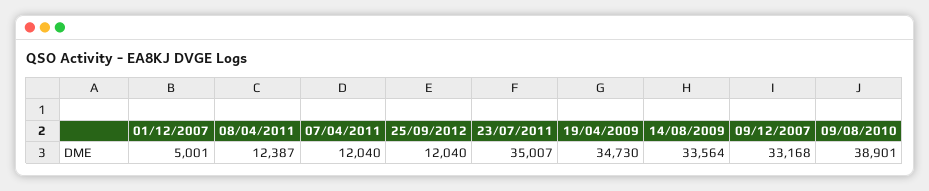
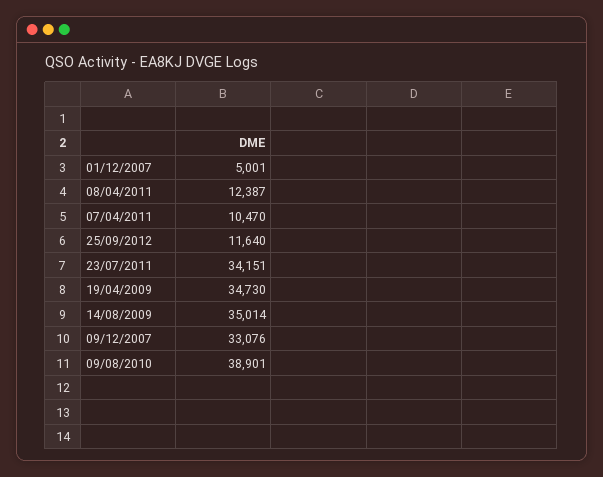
07/04/2011: 12040 -> 10470
25/09/2012: 12040 -> 11640
23/07/2011: 35007 -> 34151
14/08/2009: 33564 -> 35014
09/12/2007: 33168 -> 33076

